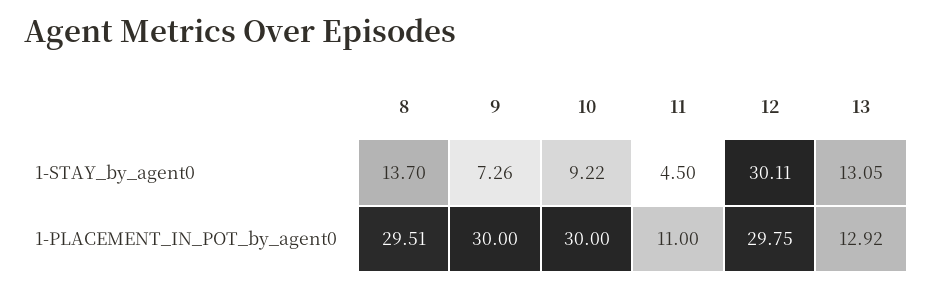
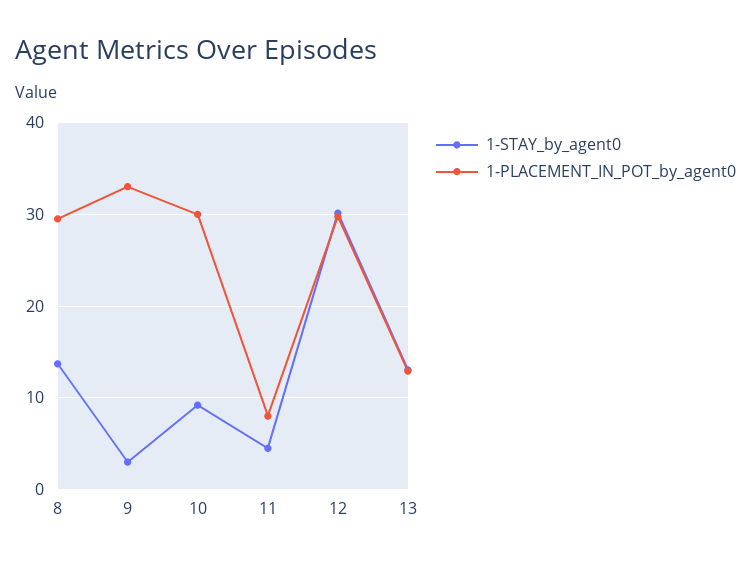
1-STAY_by_agent0, 9: 7.26 -> 3
1-PLACEMENT_IN_POT_by_agent0, 9: 30 -> 33
1-PLACEMENT_IN_POT_by_agent0, 11: 11 -> 8

